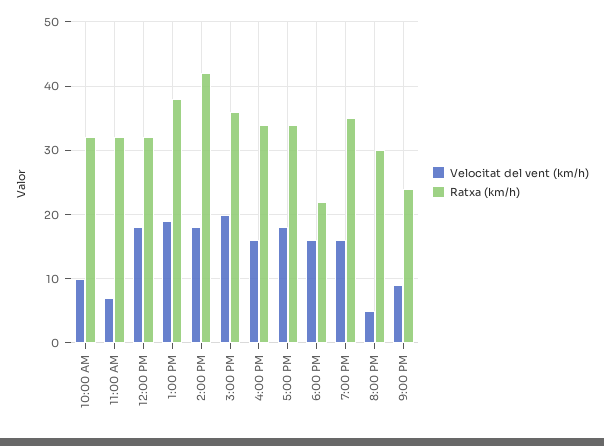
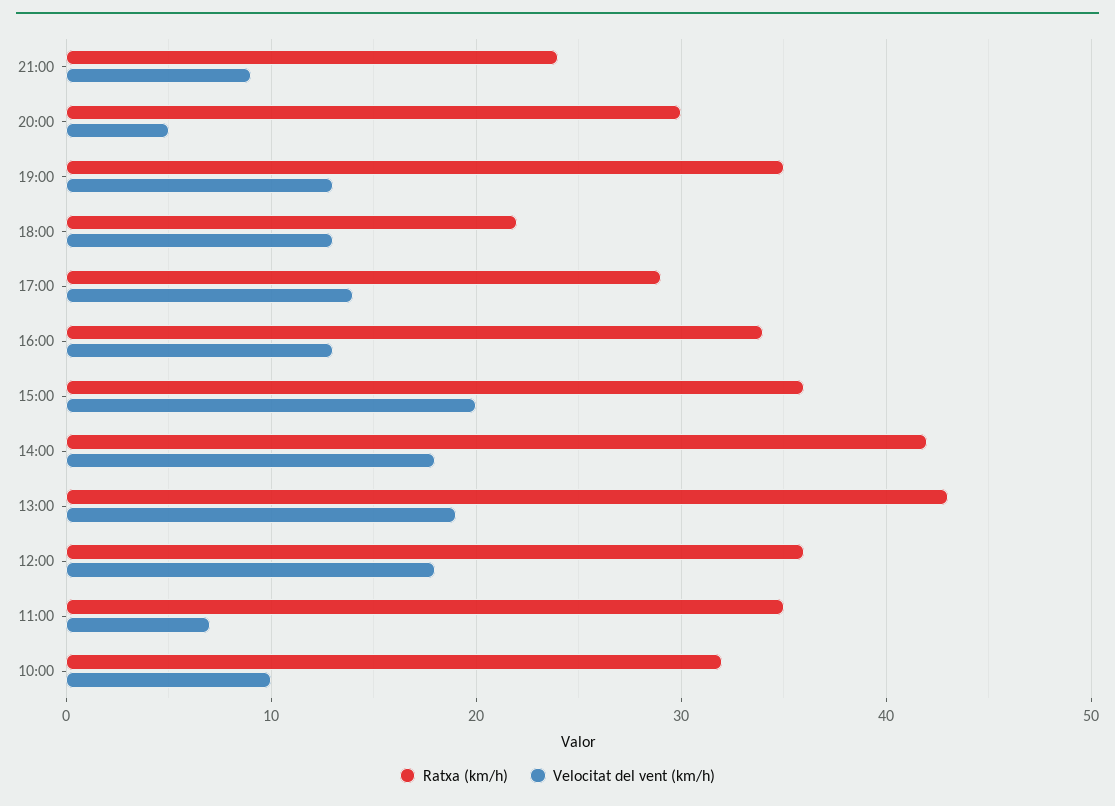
Ratxa (km/h), 11:00 AM: 32 -> 35
Ratxa (km/h), 12:00 PM: 32 -> 36
Ratxa (km/h), 1:00 PM: 38 -> 43
Velocitat del vent (km/h), 4:00 PM: 16 -> 13
Velocitat del vent (km/h), 5:00 PM: 18 -> 14
Ratxa (km/h), 5:00 PM: 34 -> 29
Velocitat del vent (km/h), 6:00 PM: 16 -> 13
Velocitat del vent (km/h), 7:00 PM: 16 -> 13

